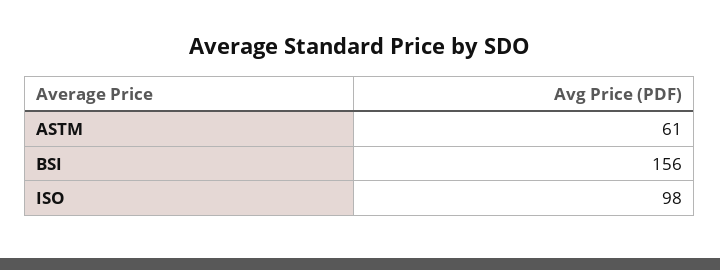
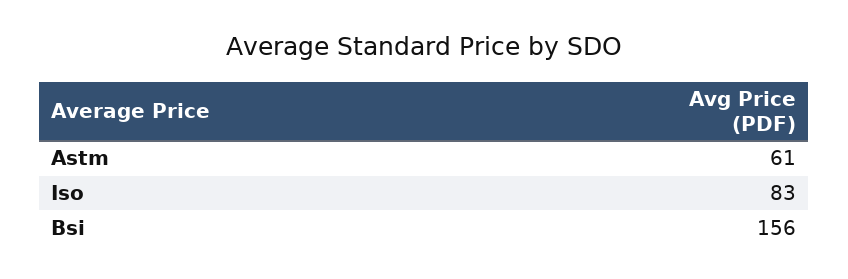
ISO: 98 -> 83

